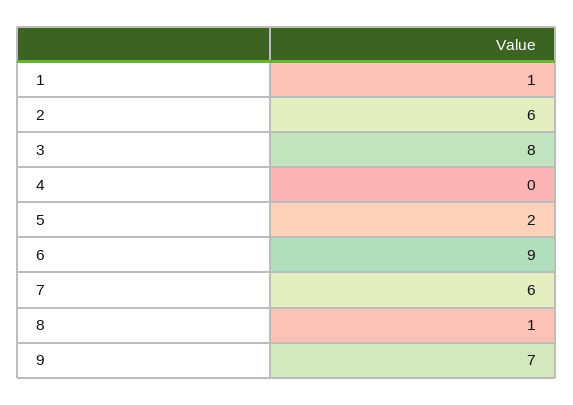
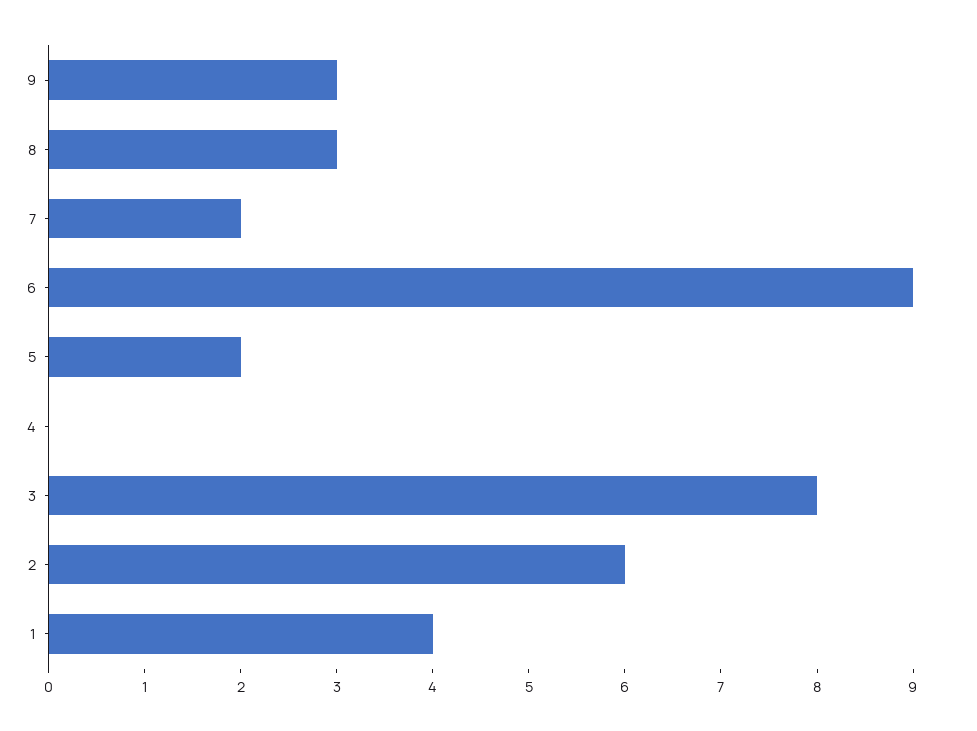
1: 1 -> 4
7: 6 -> 2
8: 1 -> 3
9: 7 -> 3

